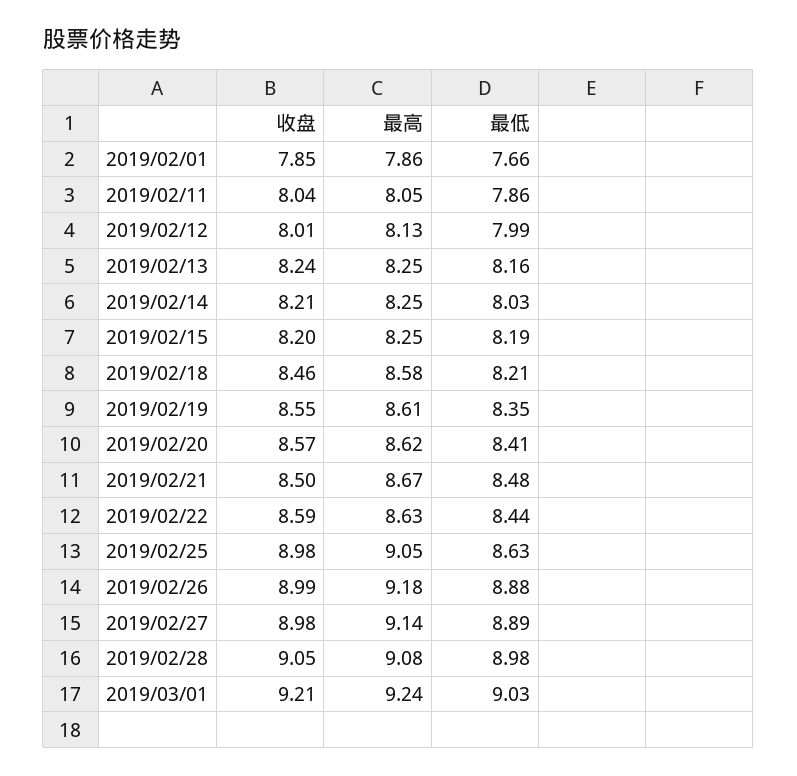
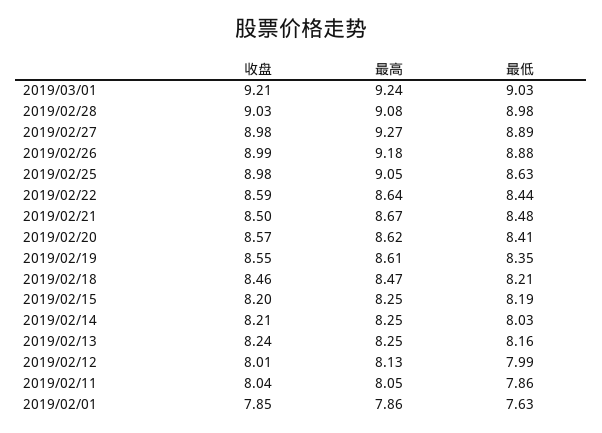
最低, 2019/02/01: 7.66 -> 7.63
最高, 2019/02/18: 8.58 -> 8.47
最高, 2019/02/22: 8.63 -> 8.64
最高, 2019/02/27: 9.14 -> 9.27
收盘, 2019/02/28: 9.05 -> 9.03

